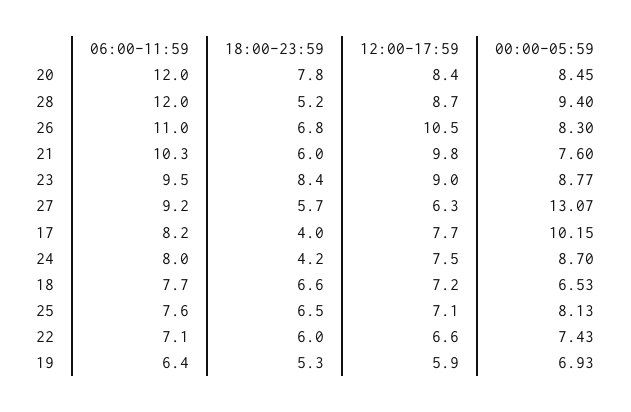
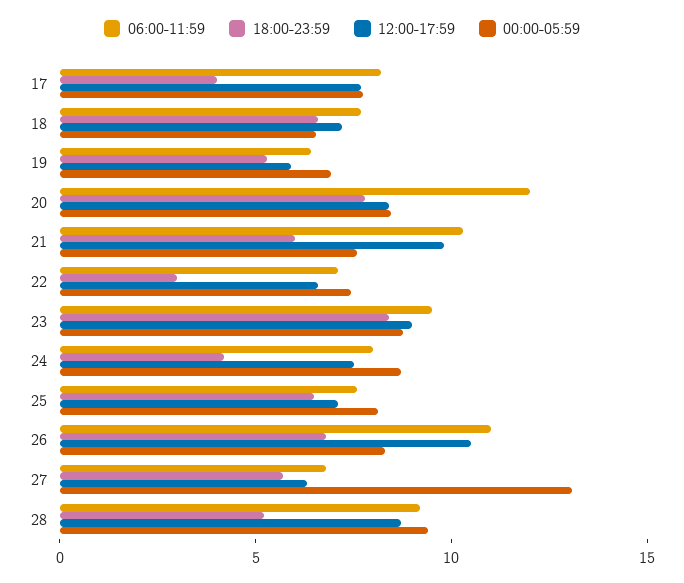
06:00-11:59, 28: 12 -> 9
06:00-11:59, 27: 9.2 -> 7
00:00-05:59, 17: 10.15 -> 8
18:00-23:59, 22: 6 -> 3

